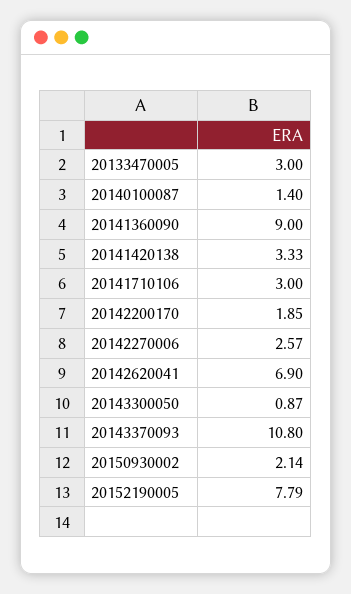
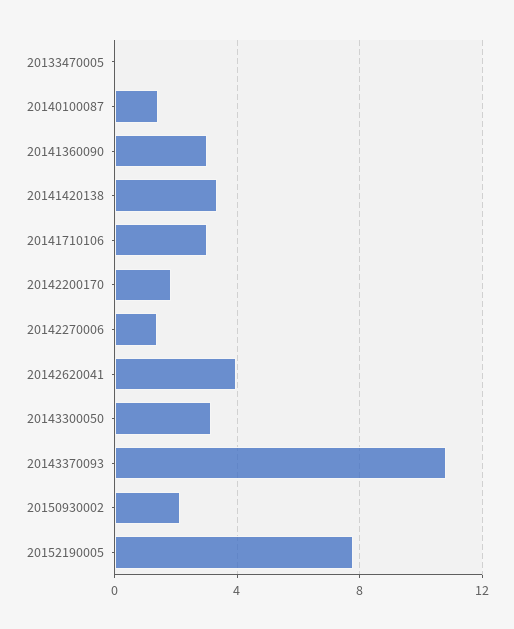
20133470005: 3 -> 0
20141360090: 9 -> 3
20142270006: 2.57 -> 1.5
20142620041: 6.9 -> 4
20143300050: 0.87 -> 3

